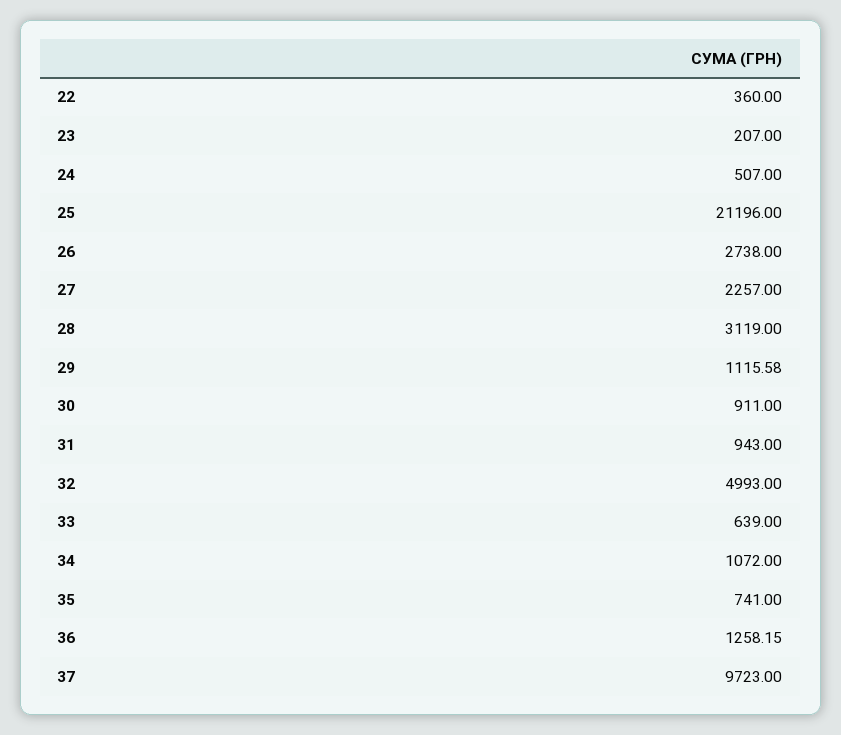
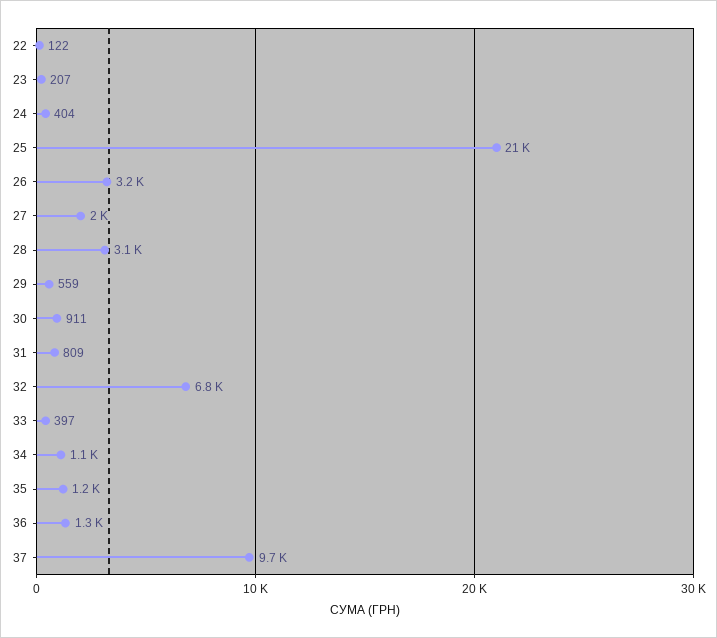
22: 360 -> 122
24: 507 -> 404
26: 2738 -> 3200
27: 2257 -> 2000
29: 1115.58 -> 559
31: 943 -> 809
32: 4993 -> 6800
33: 639 -> 397
35: 741 -> 1200

